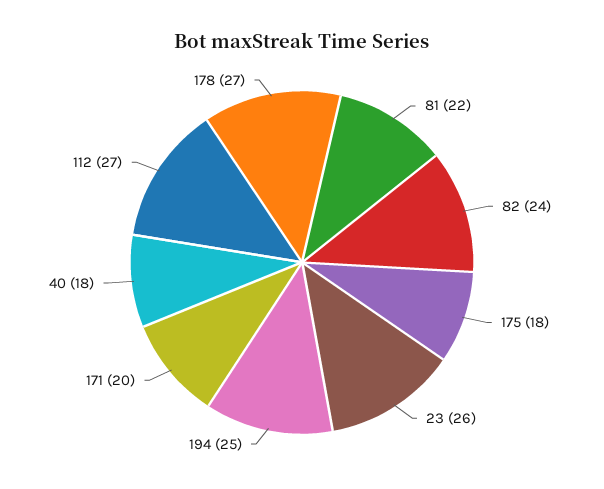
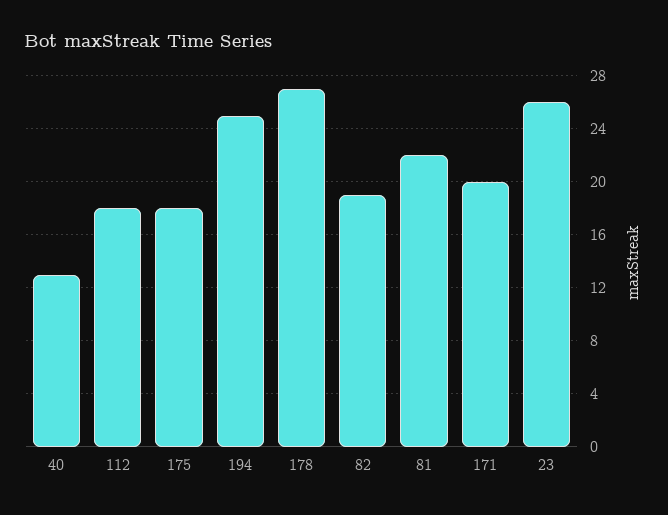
82: 24 -> 19
40: 18 -> 13
112: 27 -> 18

